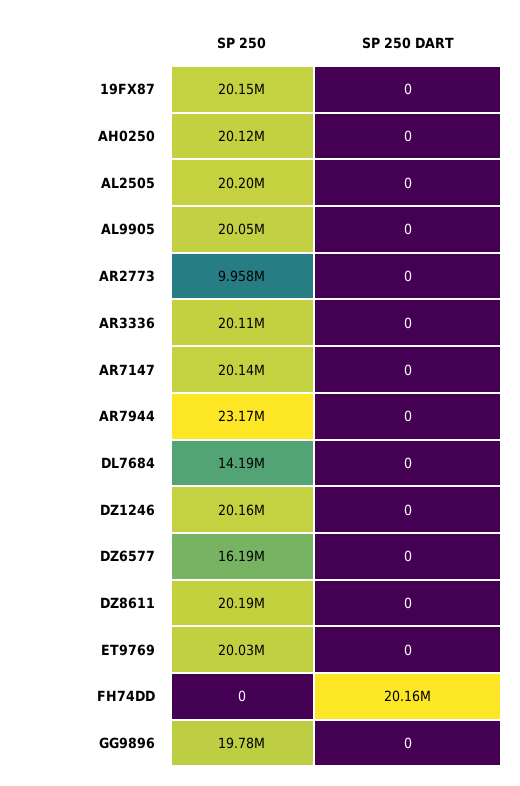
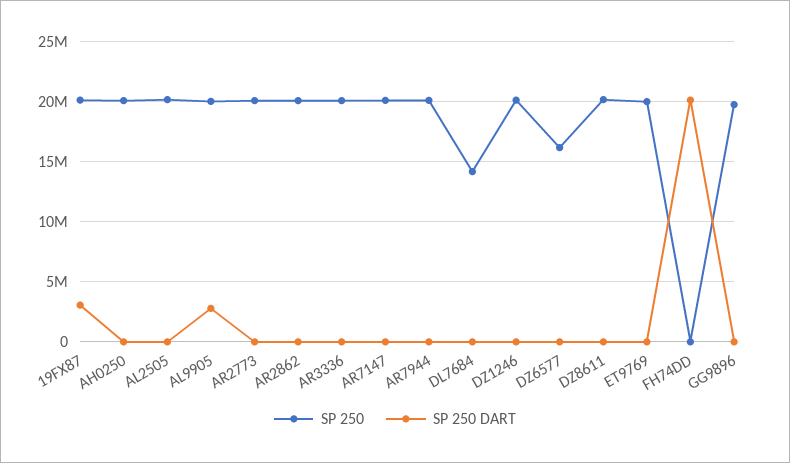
SP 250 DART, 19FX87: 0 -> 3000000
SP 250 DART, AL9905: 0 -> 3000000
SP 250, AR2773: 9958000 -> 20000000
SP 250, AR7944: 23170000 -> 20000000
SP 250, AR2862: none -> 20000000
SP 250 DART, AR2862: none -> 0

